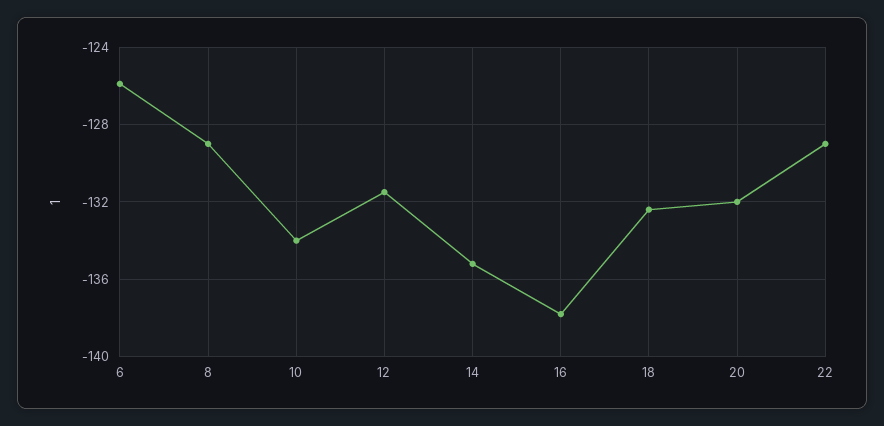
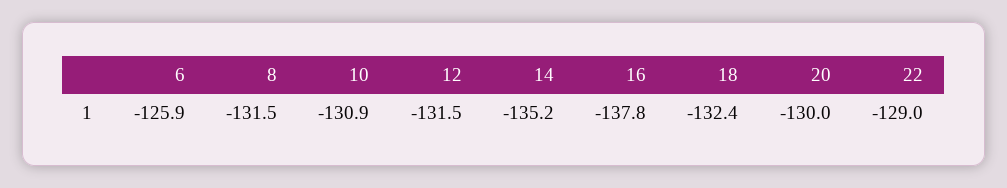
8: -129 -> -131.5
10: -134 -> -130.9
20: -132 -> -130

